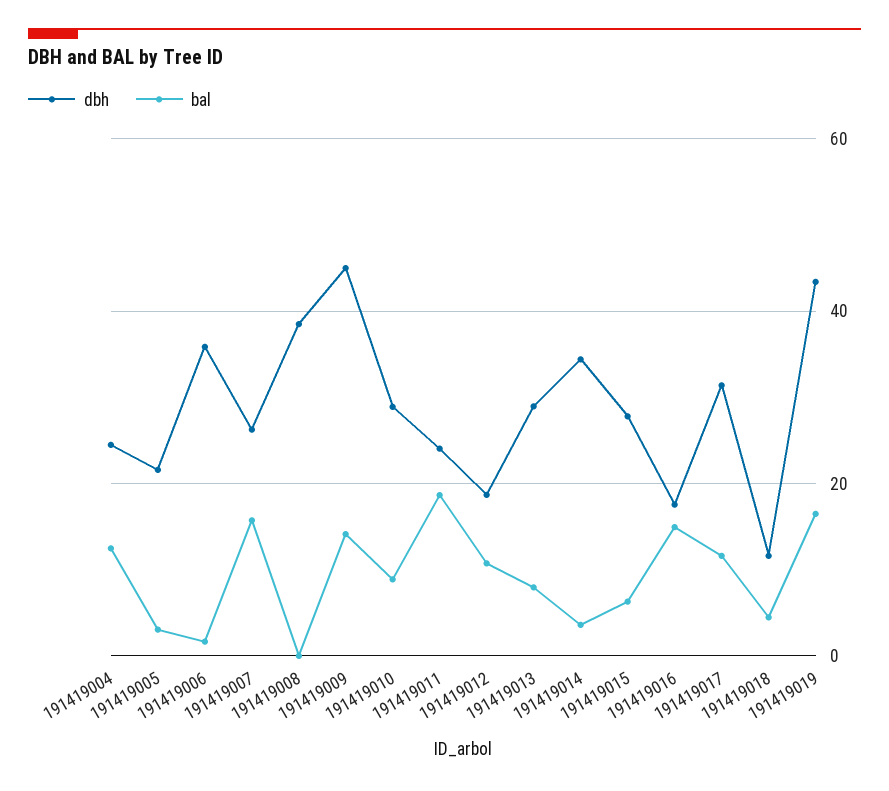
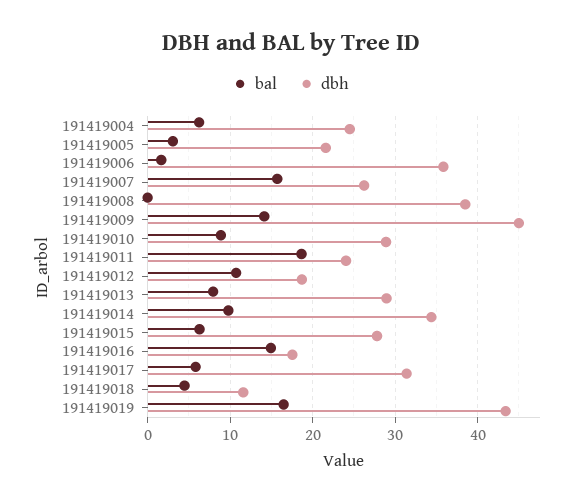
bal, 191419004: 12 -> 6
bal, 191419014: 4 -> 10
bal, 191419017: 12 -> 6

